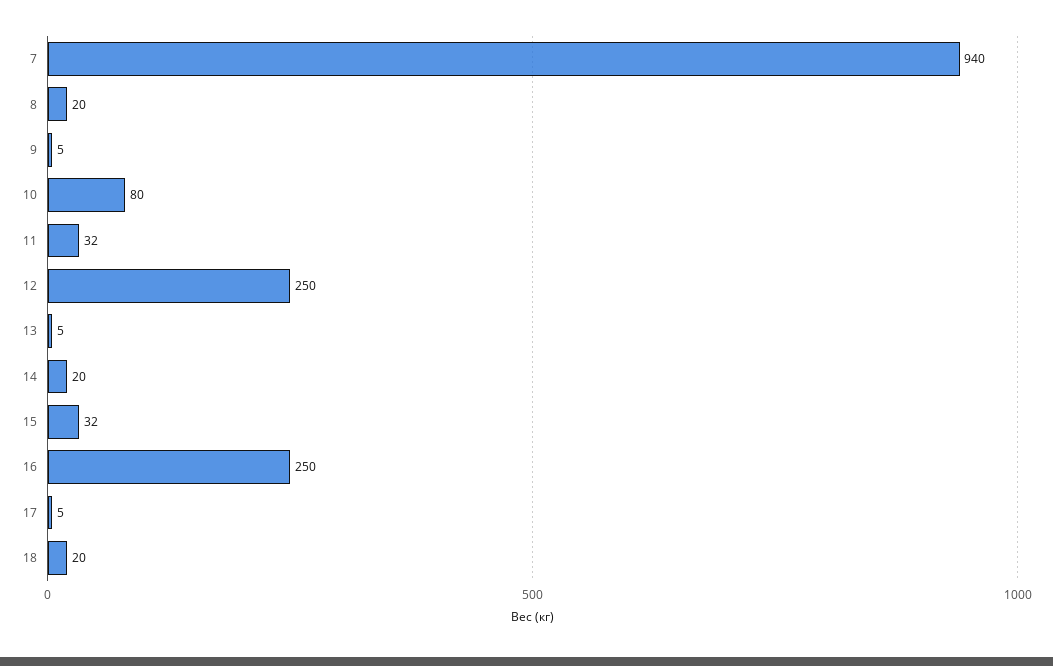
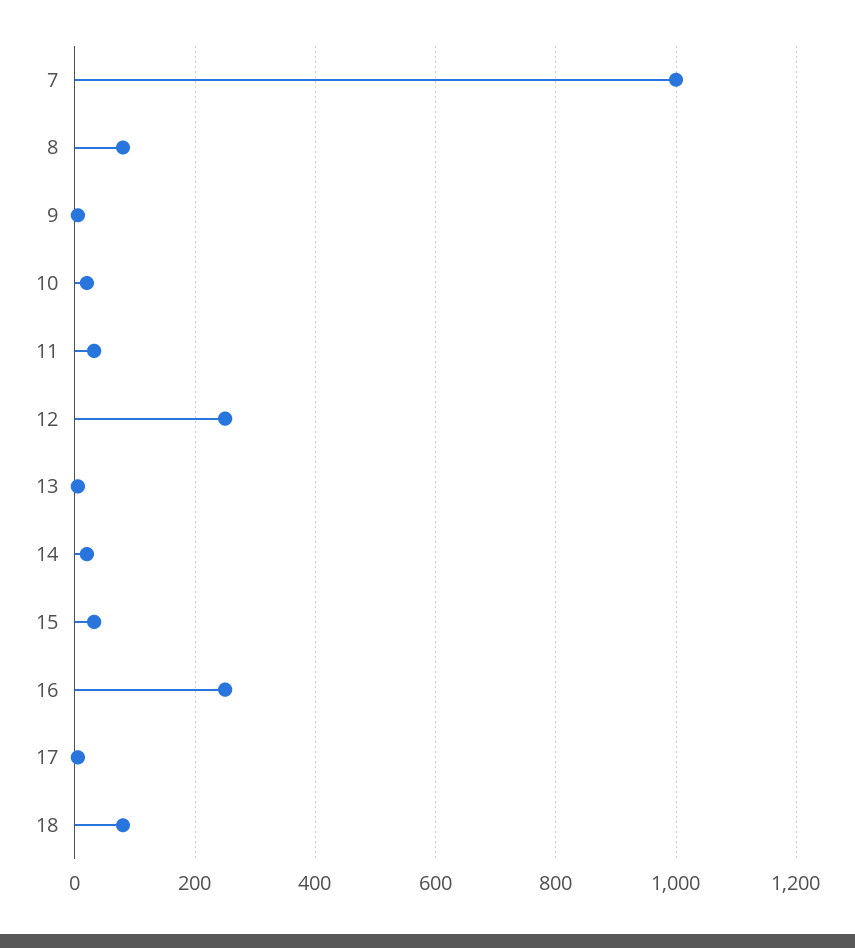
7: 940 -> 1000
8: 20 -> 80
10: 80 -> 20
18: 20 -> 80

